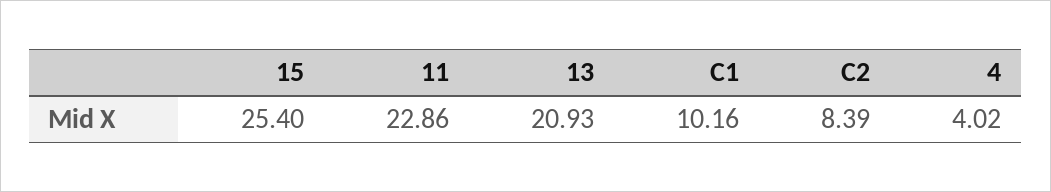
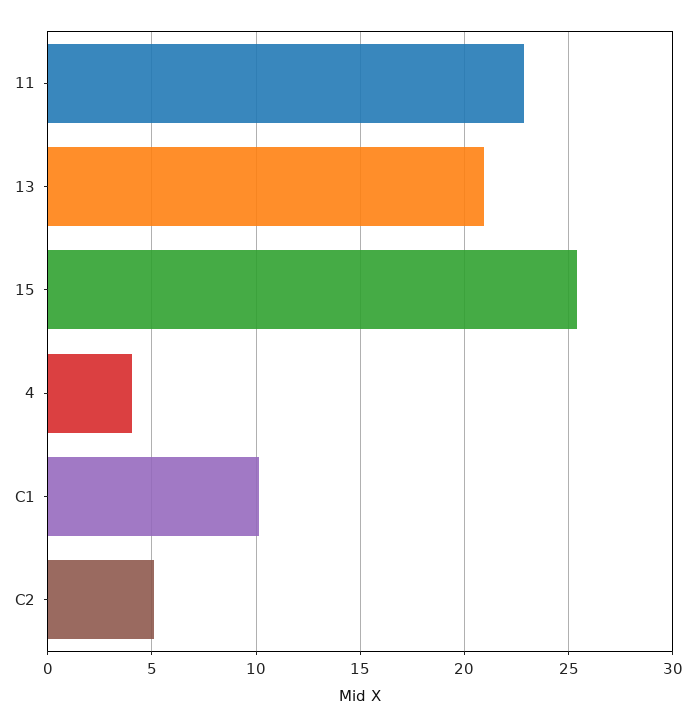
C2: 8.39 -> 5

